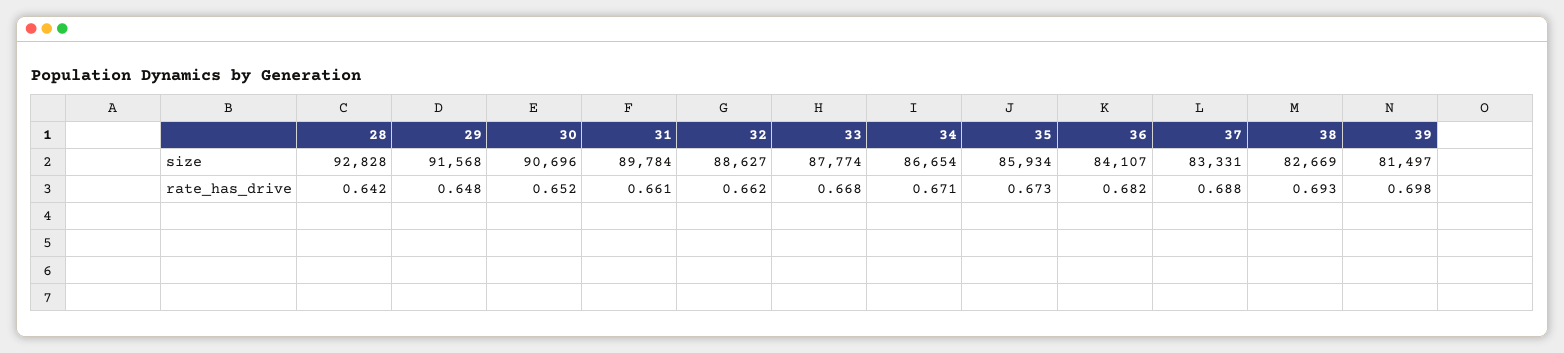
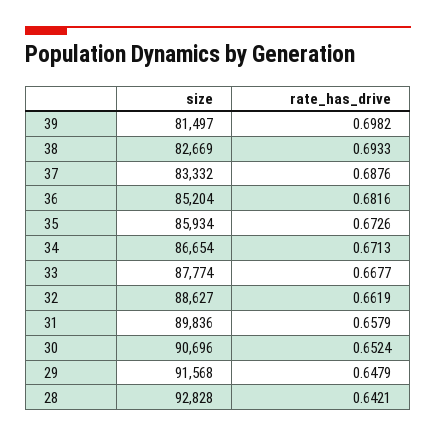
31, size: 89784 -> 89836
36, size: 84107 -> 85204
37, size: 83331 -> 83332
31, rate_has_drive: 0.661 -> 0.6579

